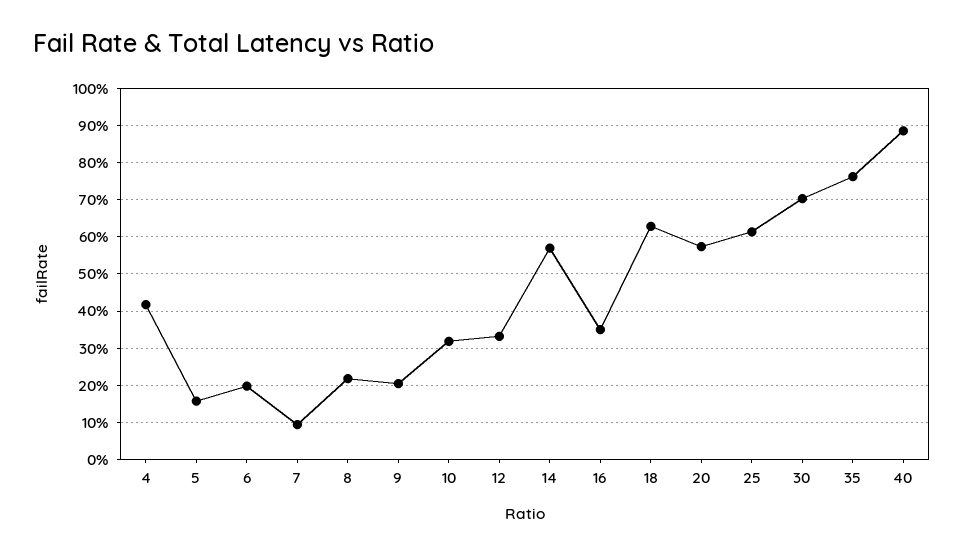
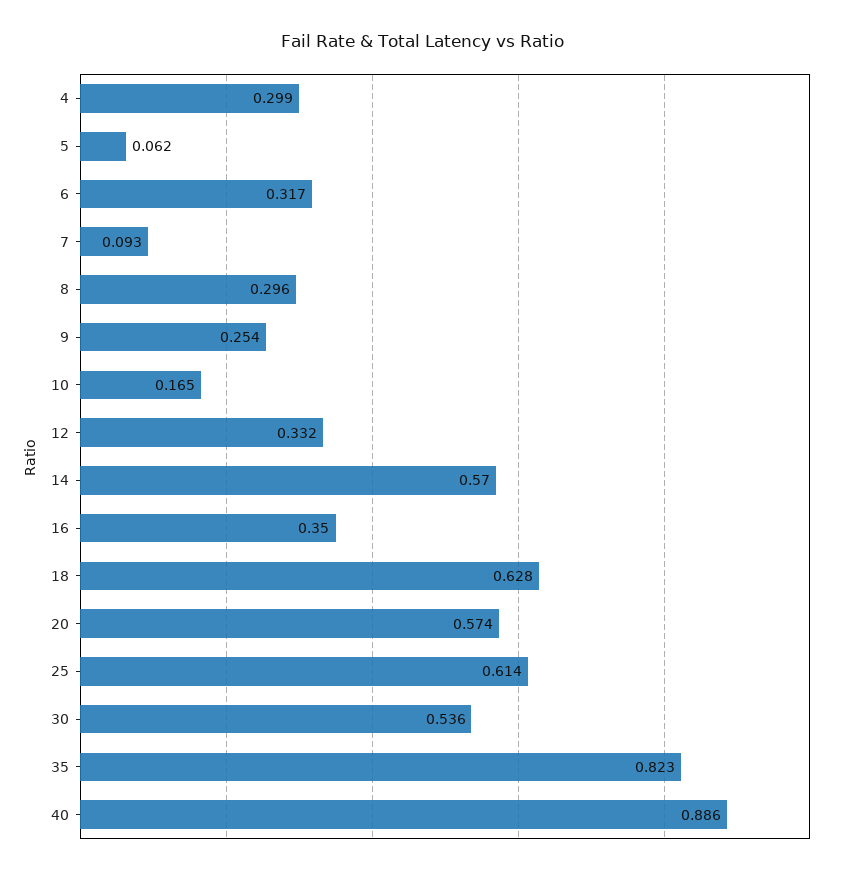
4: 0.42 -> 0.299
5: 0.16 -> 0.062
6: 0.2 -> 0.317
8: 0.22 -> 0.296
9: 0.2 -> 0.254
10: 0.32 -> 0.165
30: 0.7 -> 0.536
35: 0.76 -> 0.823

